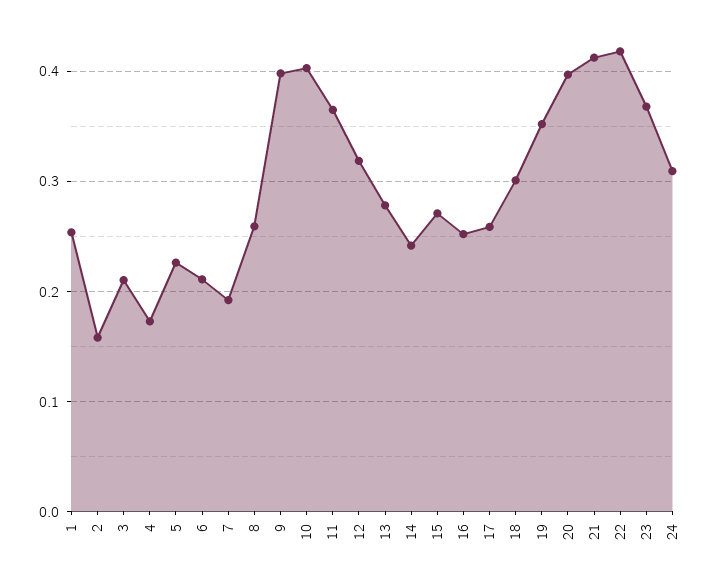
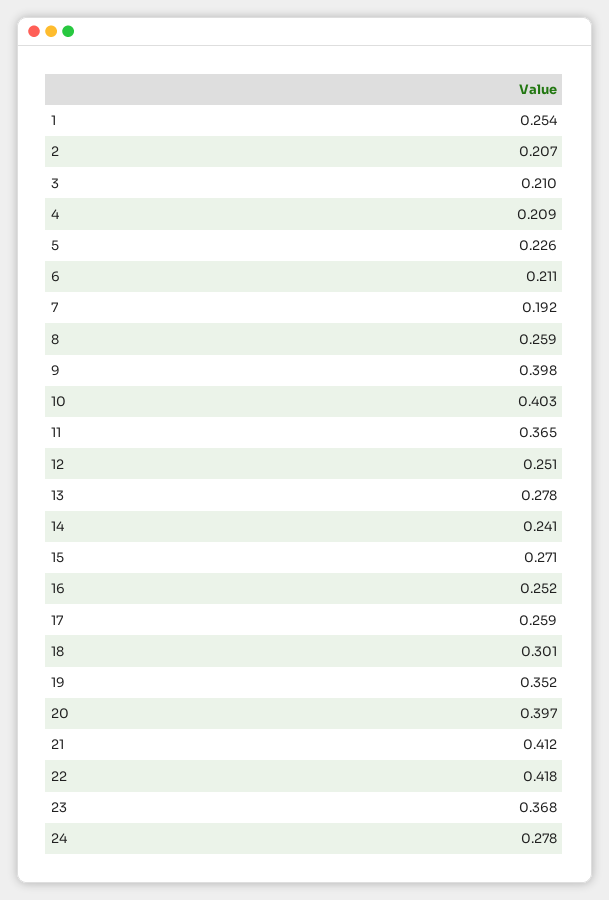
2: 0.16 -> 0.207
4: 0.17 -> 0.209
12: 0.32 -> 0.251
24: 0.31 -> 0.278

